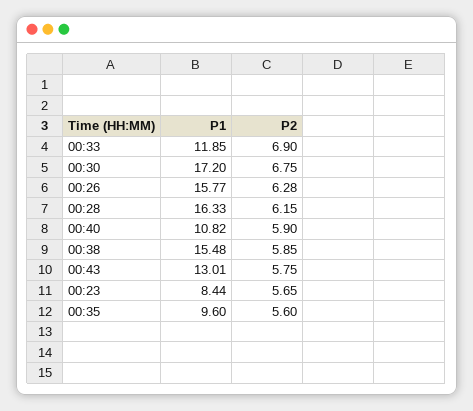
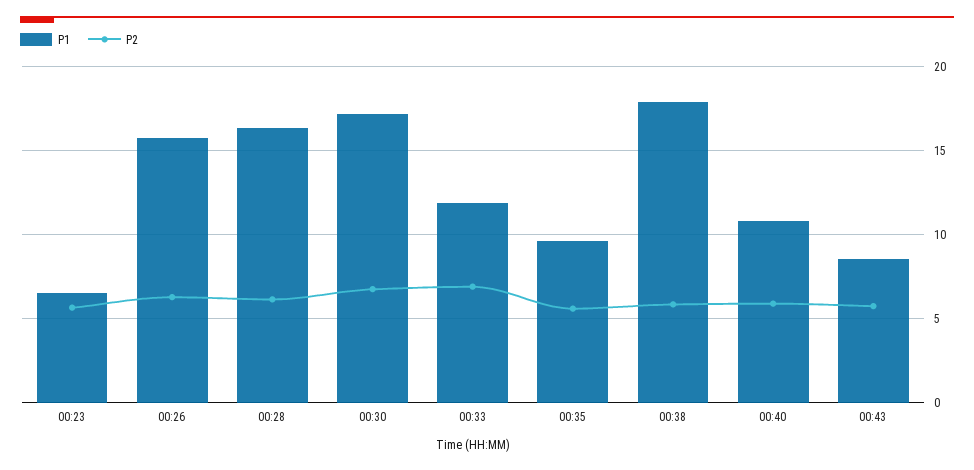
P1, 00:38: 15.48 -> 18
P1, 00:43: 13.01 -> 8.5
P1, 00:23: 8.44 -> 6.5

